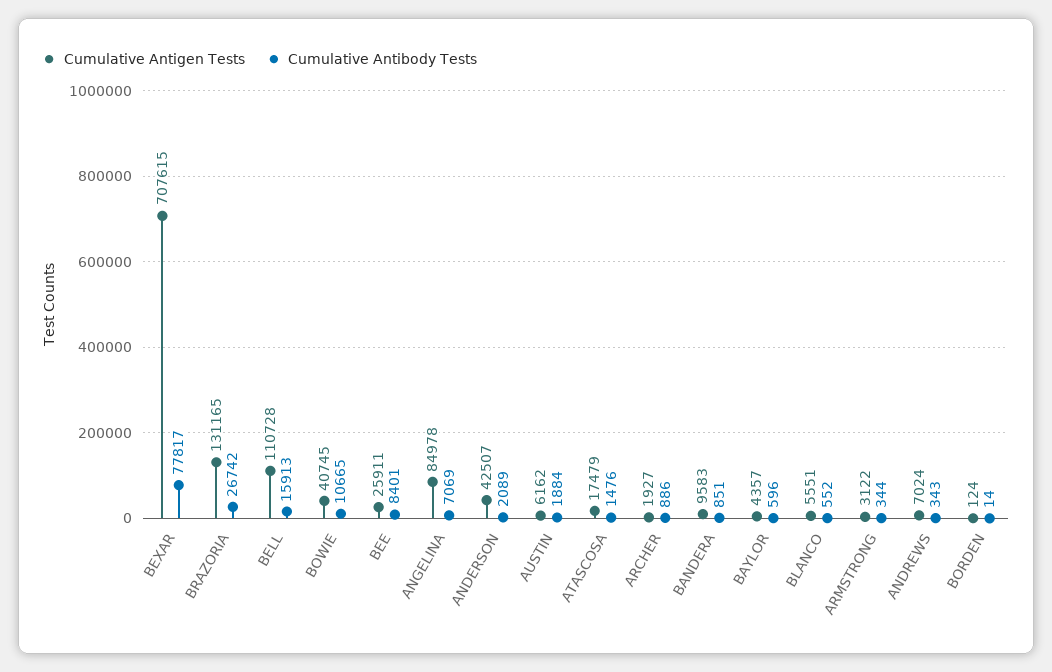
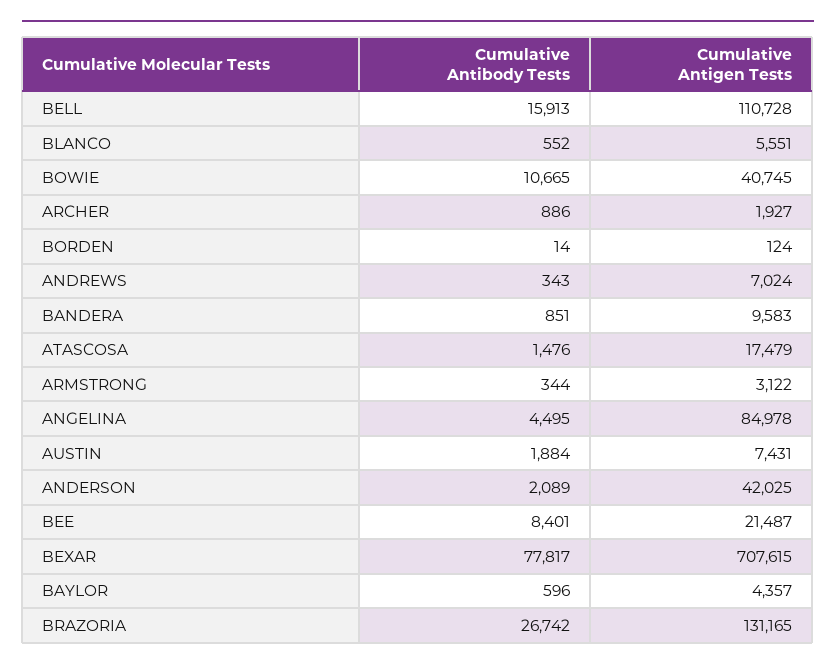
Cumulative Antigen Tests, BEE: 25911 -> 21487
Cumulative Antibody Tests, ANGELINA: 7069 -> 4495
Cumulative Antigen Tests, ANDERSON: 42507 -> 42025
Cumulative Antigen Tests, AUSTIN: 6162 -> 7431

